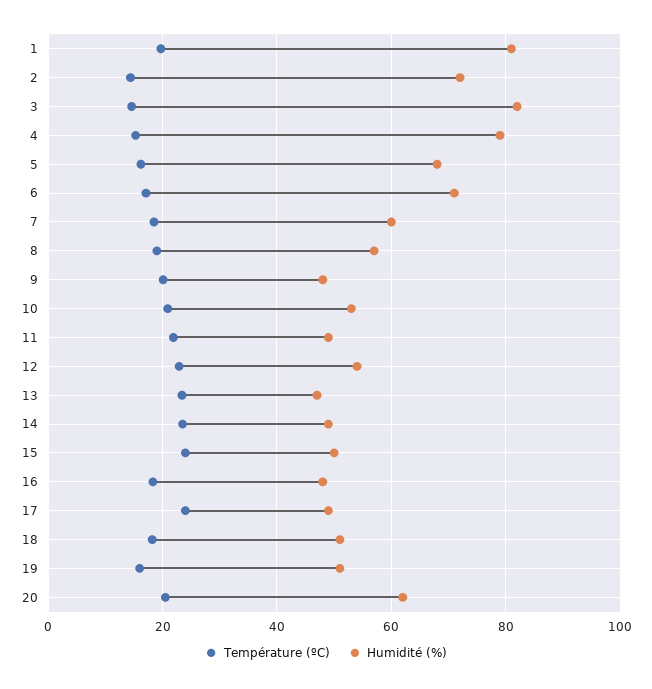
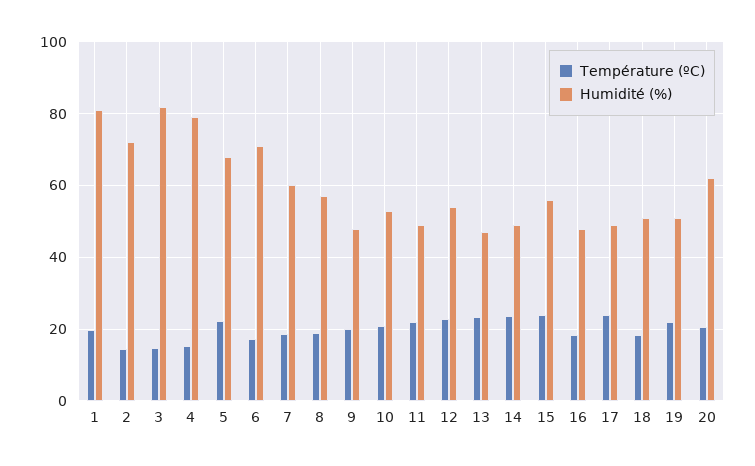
Température (ºC), 5: 16 -> 22
Humidité (%), 15: 50 -> 56
Température (ºC), 19: 16 -> 22

